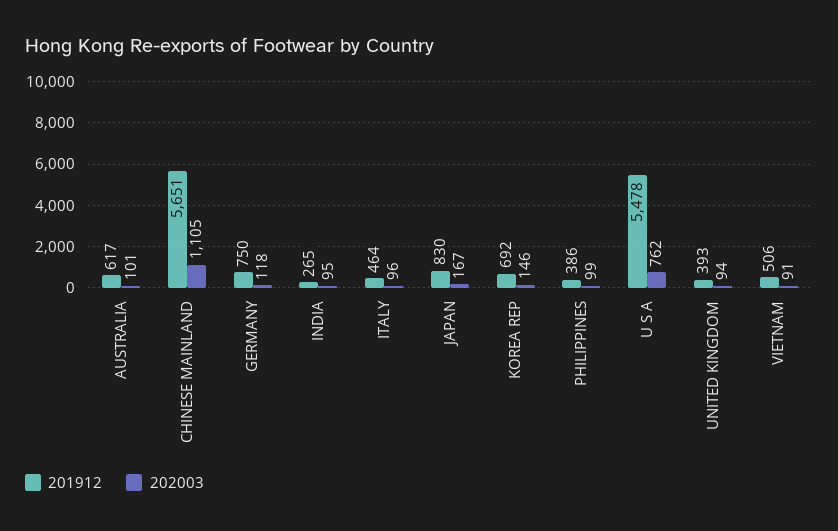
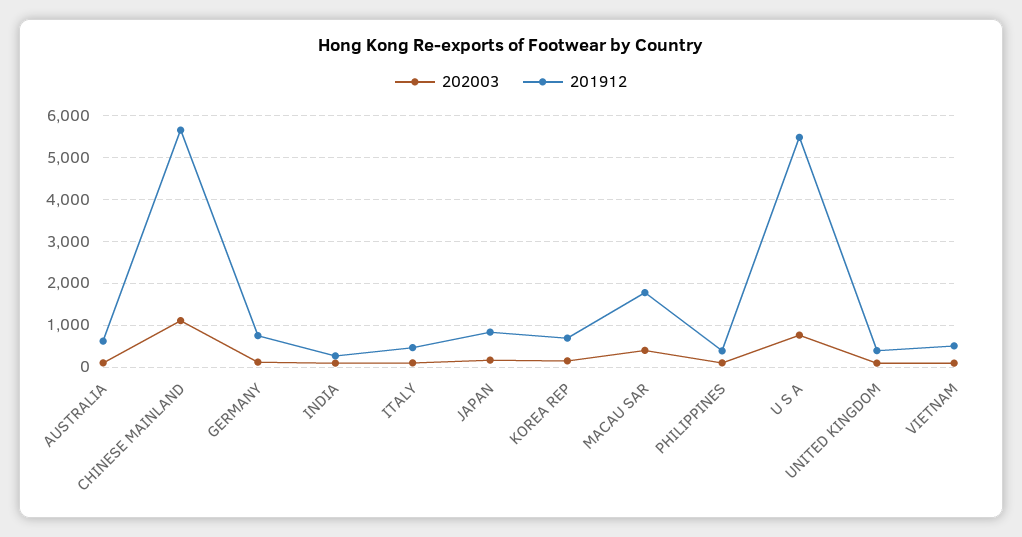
202003, MACAU SAR: none -> 400
201912, MACAU SAR: none -> 1800

